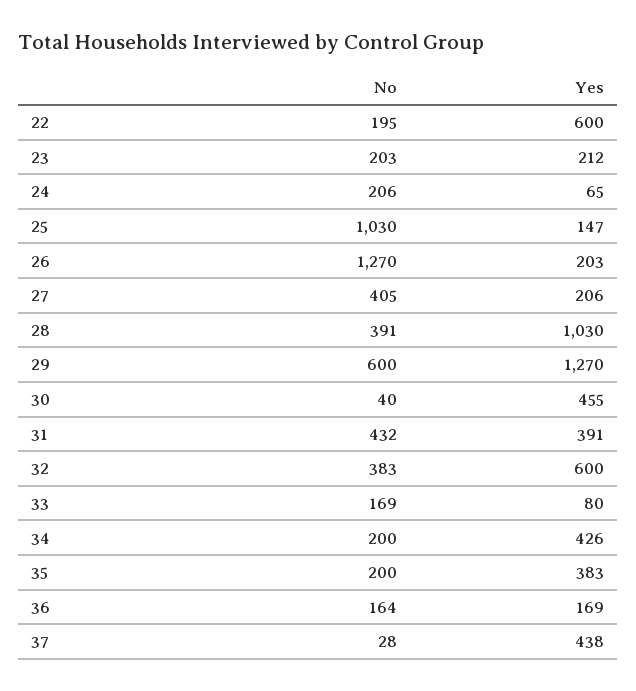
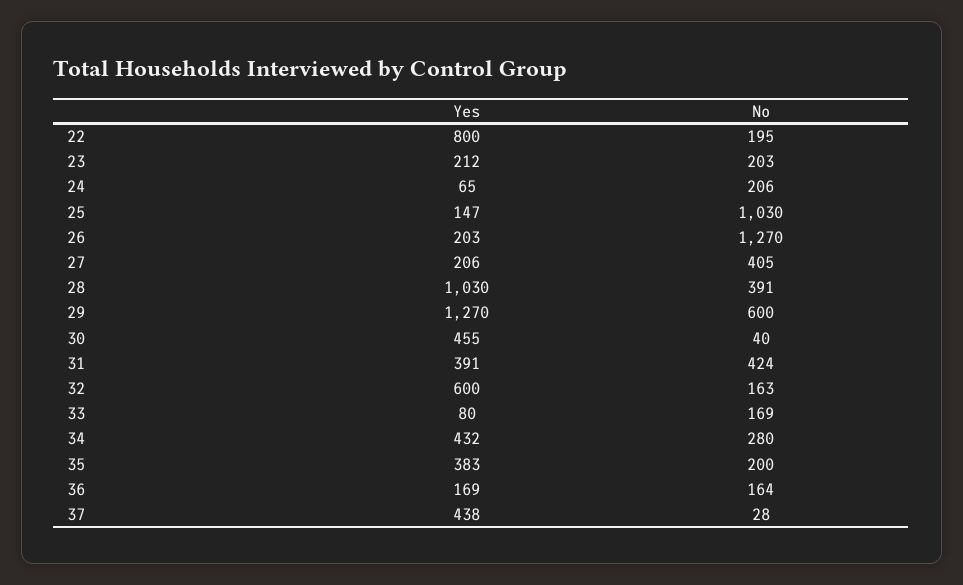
Yes, 22: 600 -> 800
No, 31: 432 -> 424
No, 32: 383 -> 163
No, 34: 200 -> 280
Yes, 34: 426 -> 432

